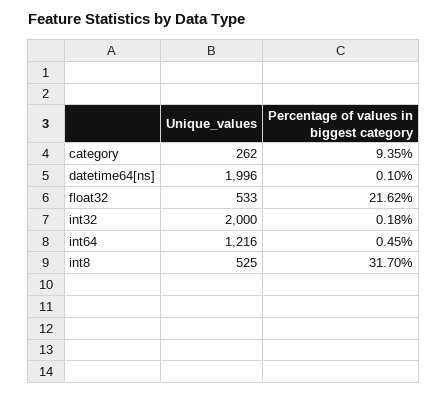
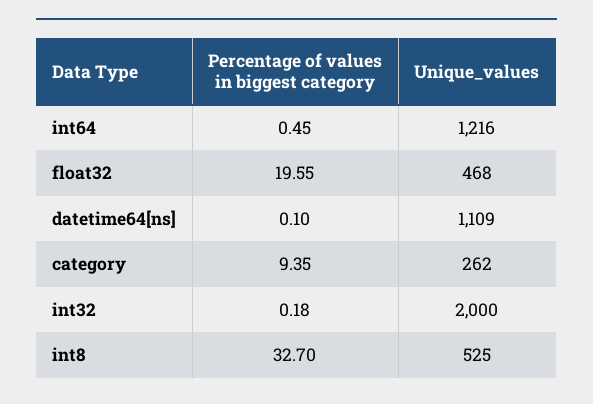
Unique_values, datetime64[ns]: 1996 -> 1109
Unique_values, float32: 533 -> 468
Percentage of values in biggest category, float32: 21.62 -> 19.55
Percentage of values in biggest category, int8: 31.7 -> 32.7

